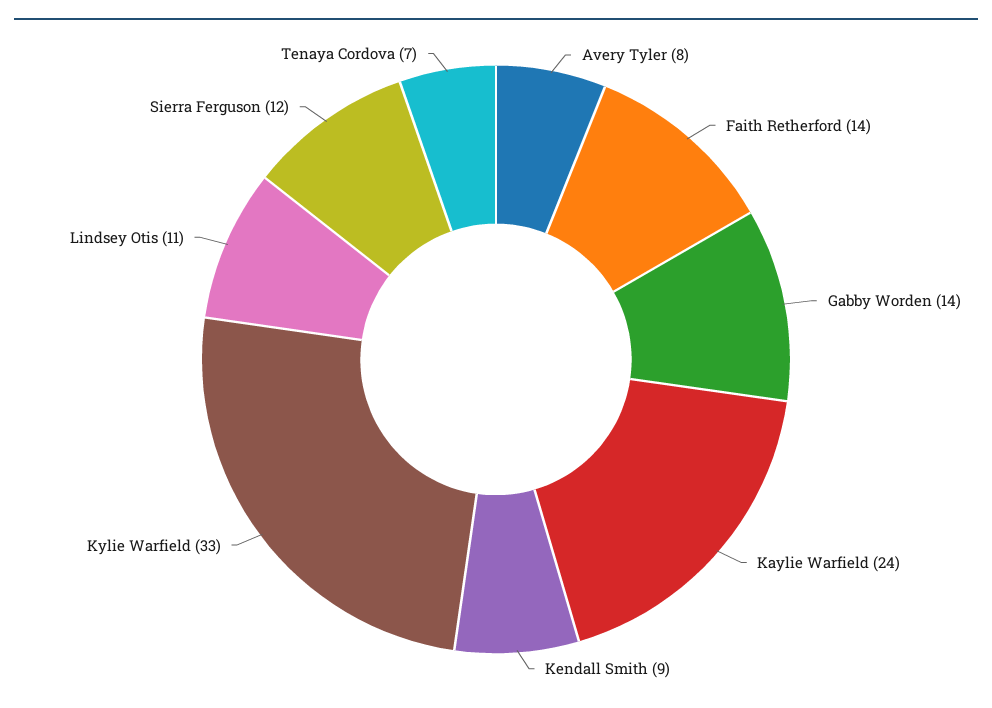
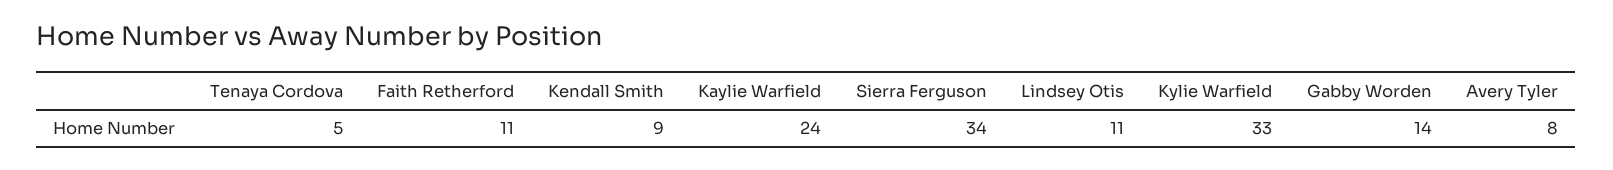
Faith Retherford: 14 -> 11
Sierra Ferguson: 12 -> 34
Tenaya Cordova: 7 -> 5

